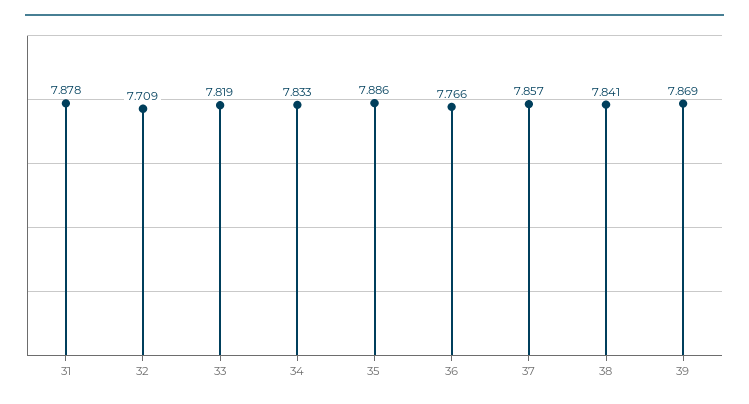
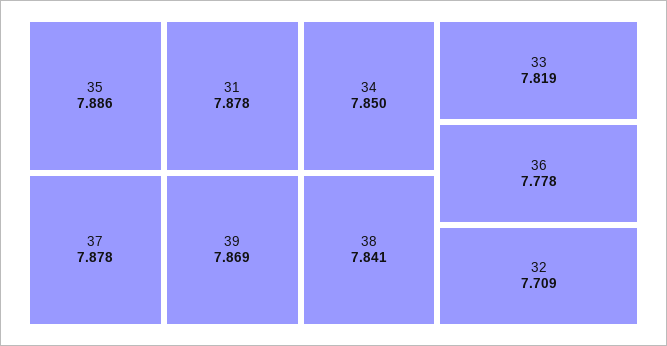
34: 7.833 -> 7.85
36: 7.766 -> 7.778
37: 7.857 -> 7.878

